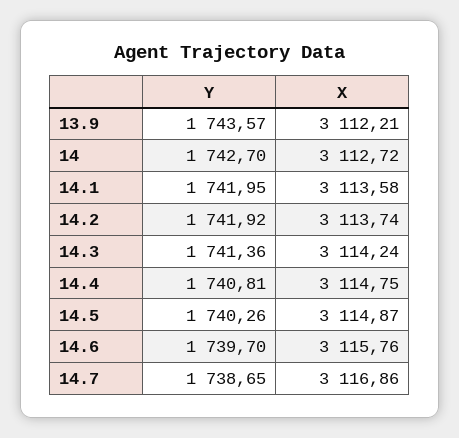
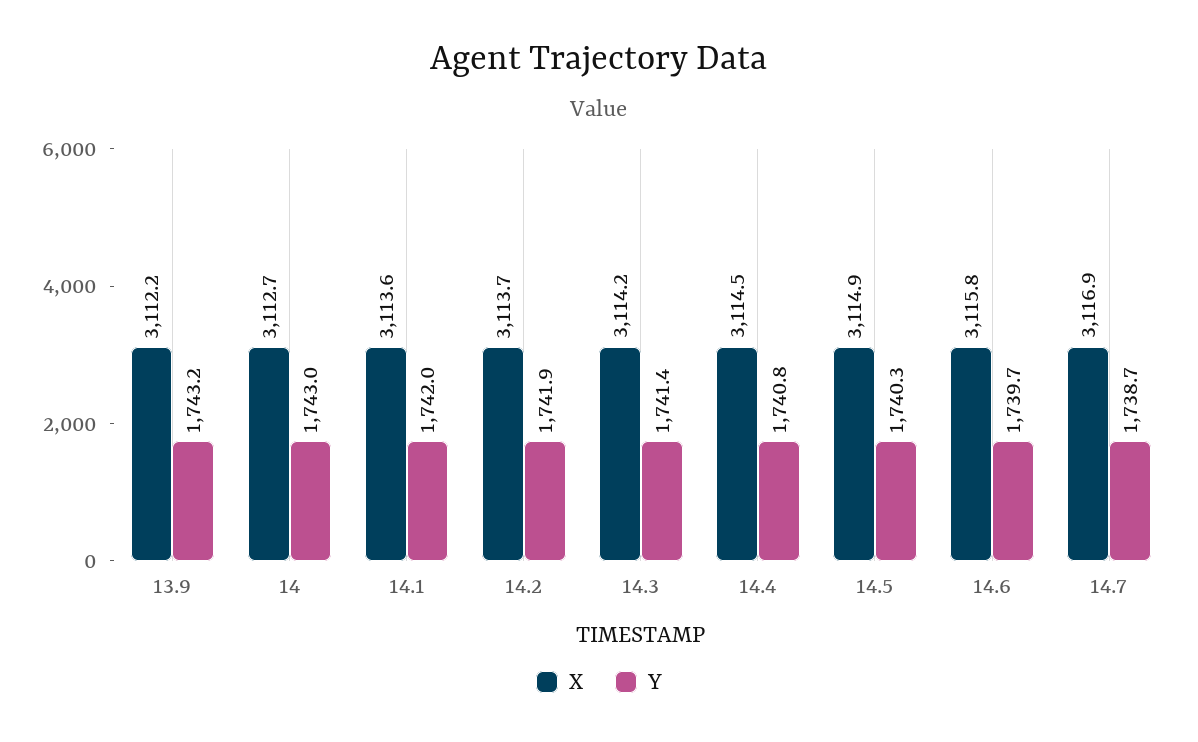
Y, 13.9: 1743.57 -> 1743.2
Y, 14: 1742.7 -> 1743
X, 14.4: 3114.75 -> 3114.5

